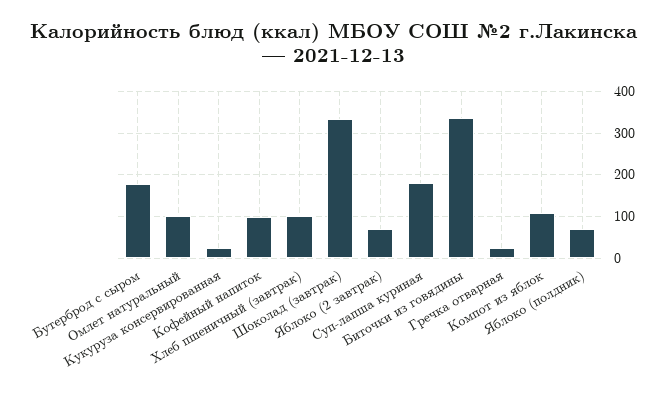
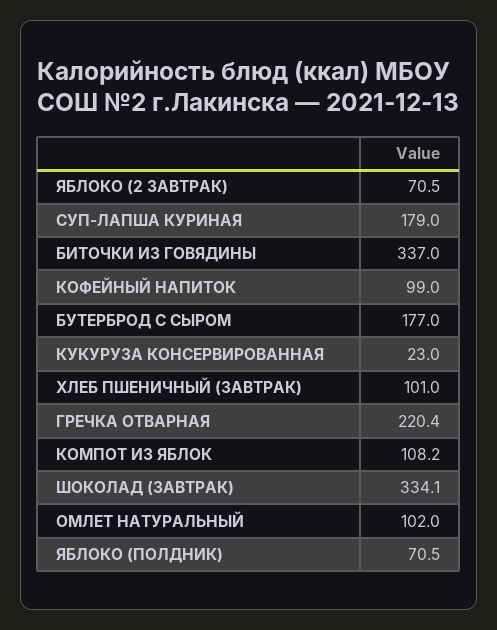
Гречка отварная: 20 -> 220.4

